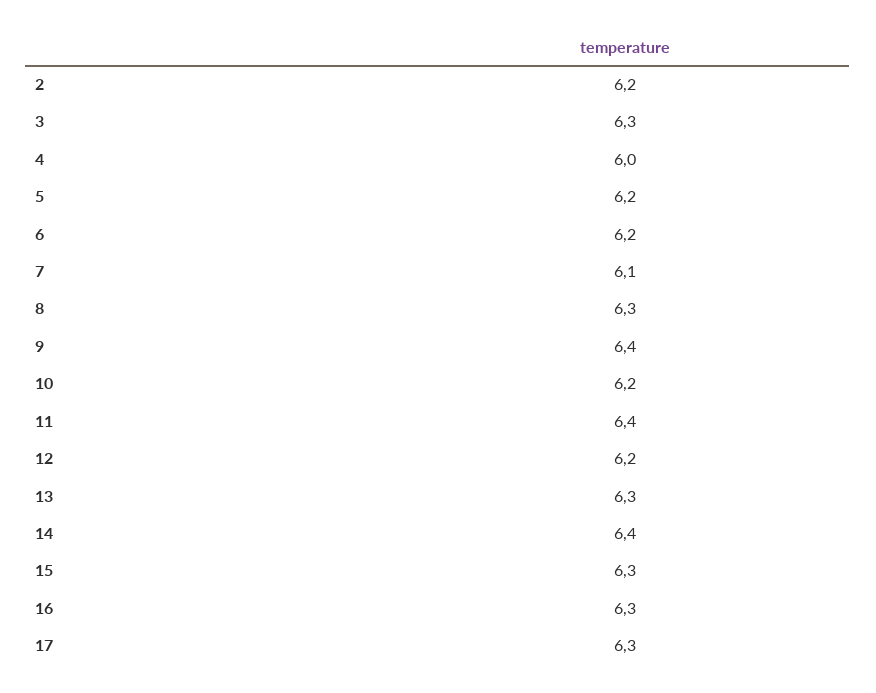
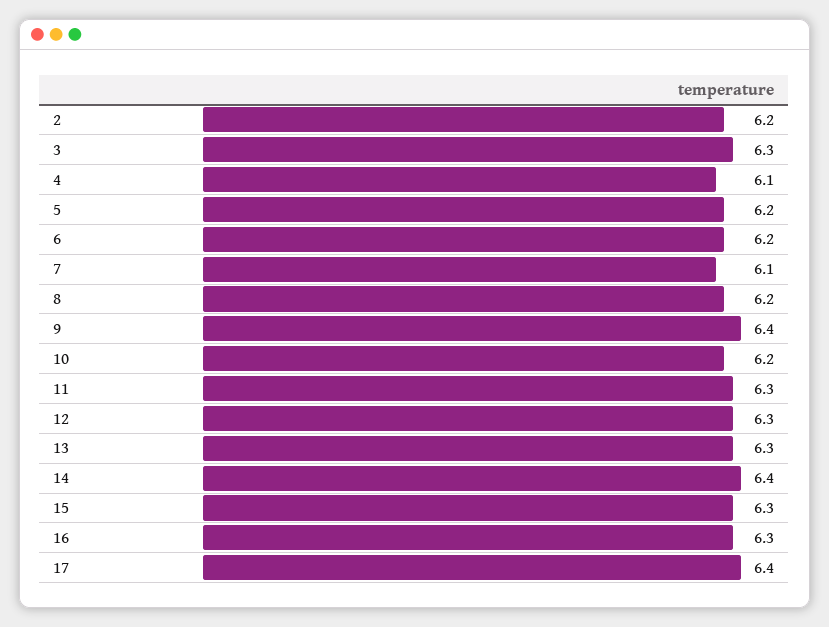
4: 6 -> 6.1
8: 6.3 -> 6.2
11: 6.4 -> 6.3
12: 6.2 -> 6.3
17: 6.3 -> 6.4

